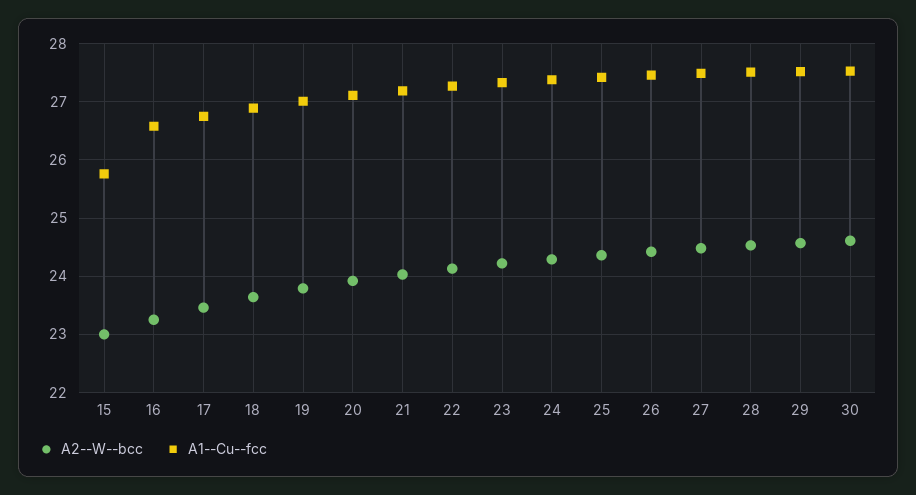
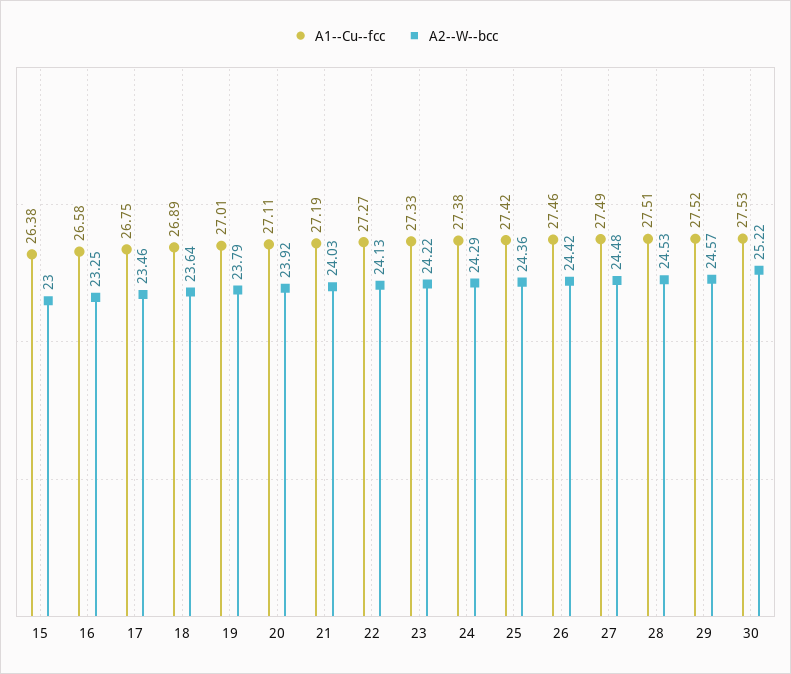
A1--Cu--fcc, 15: 25.8 -> 26.38
A2--W--bcc, 30: 24.6 -> 25.22

